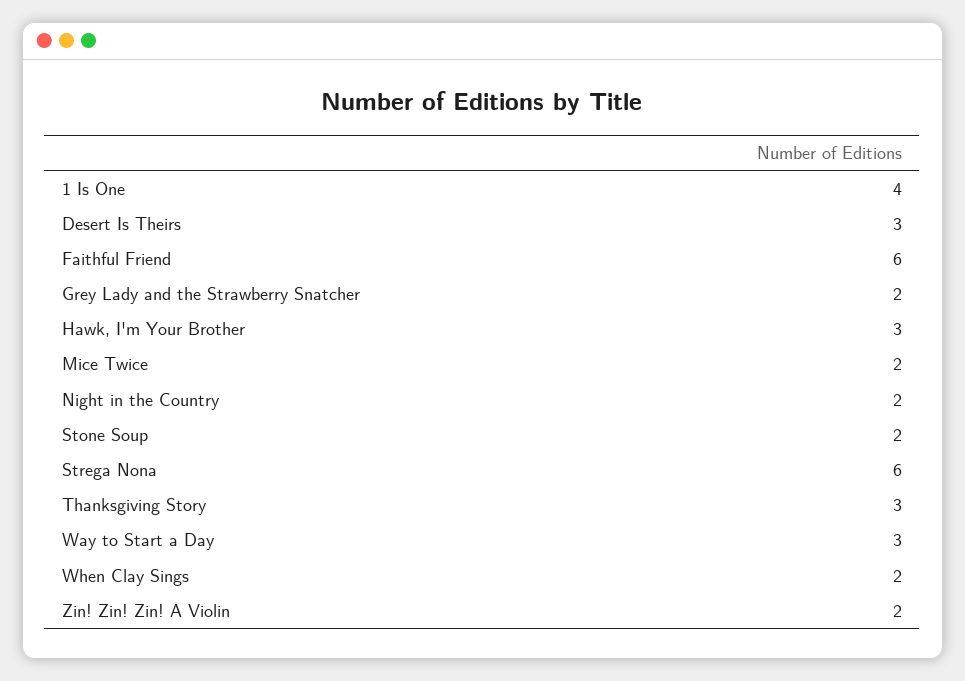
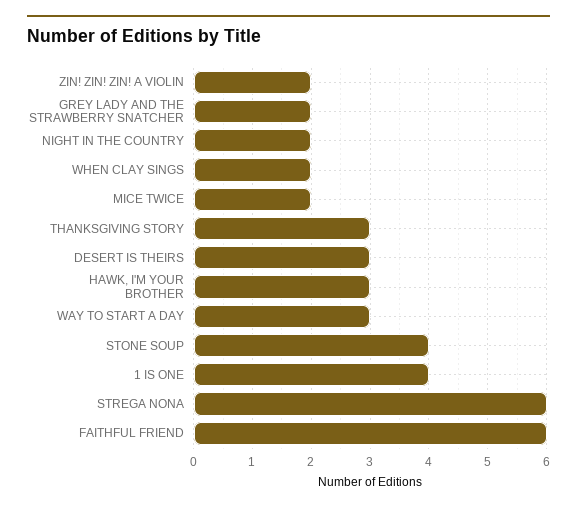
Stone Soup: 2 -> 4

